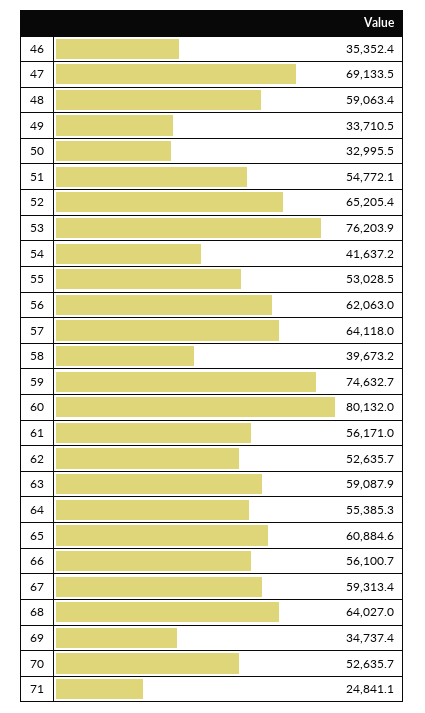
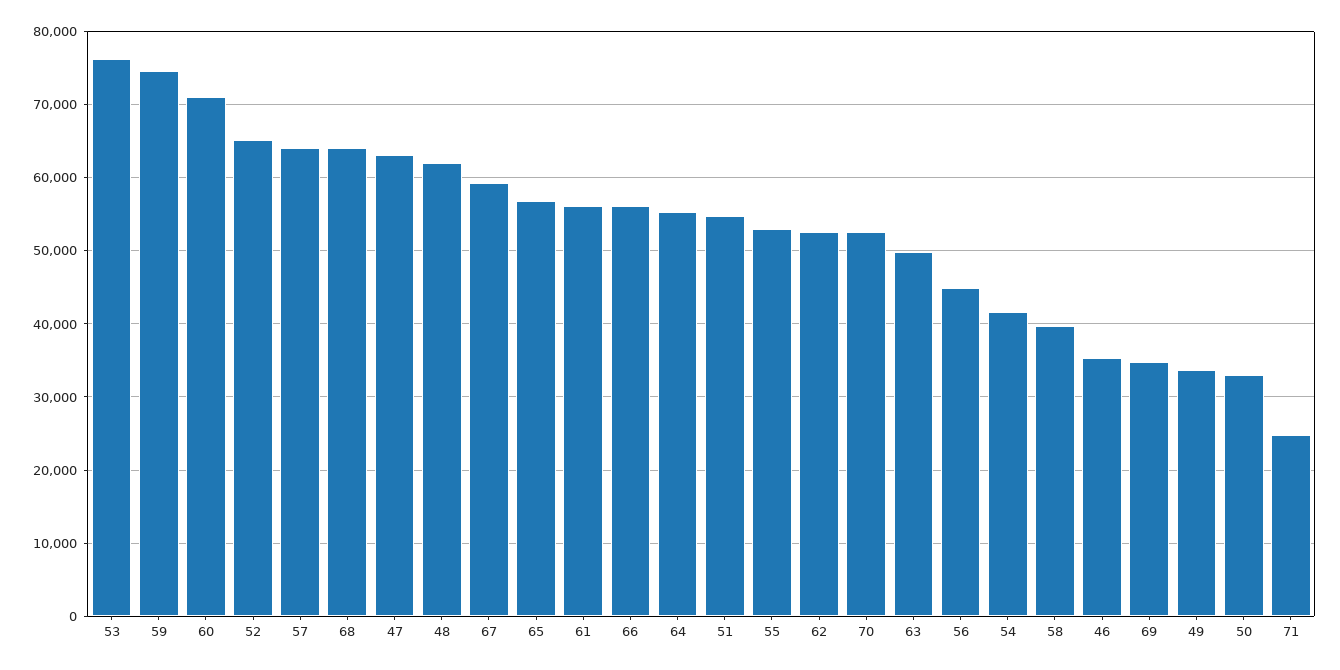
47: 69133.5 -> 63000
48: 59063.4 -> 62000
56: 62063 -> 45000
60: 80132 -> 71000
63: 59087.9 -> 50000
65: 60884.6 -> 57000

